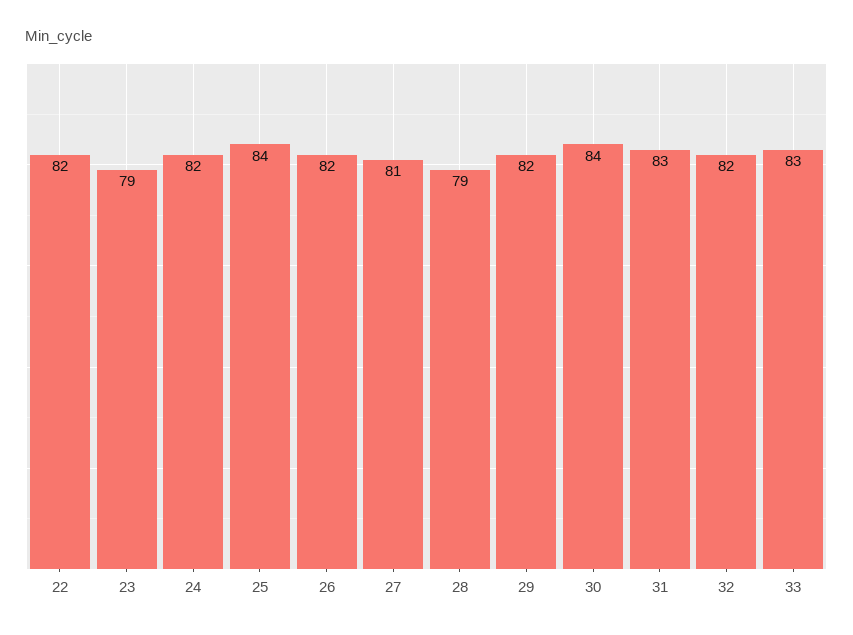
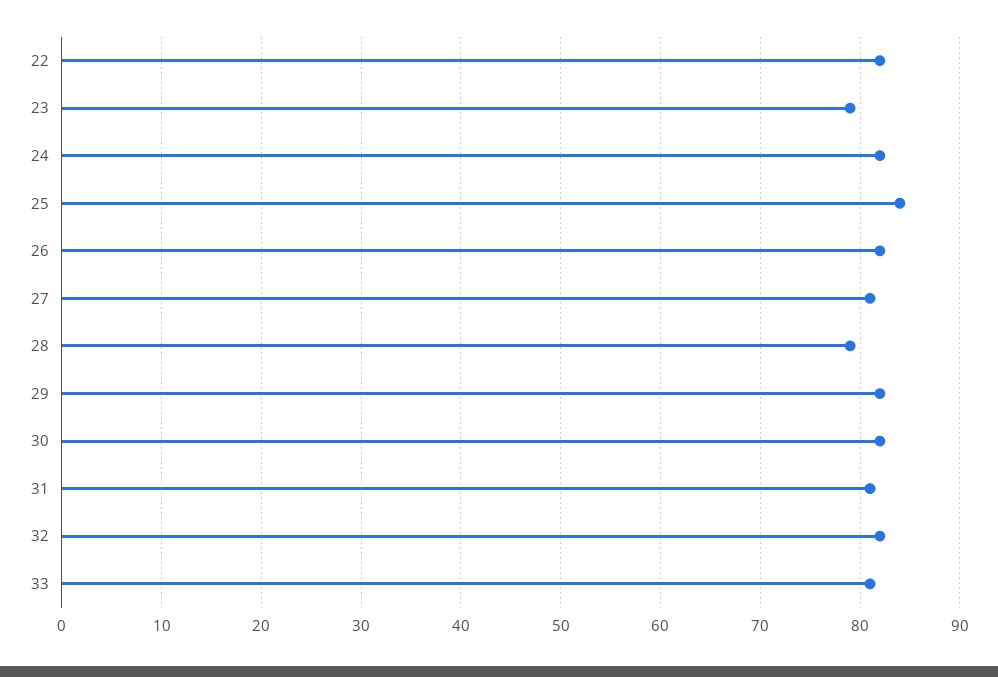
30: 84 -> 82
31: 83 -> 81
33: 83 -> 81

